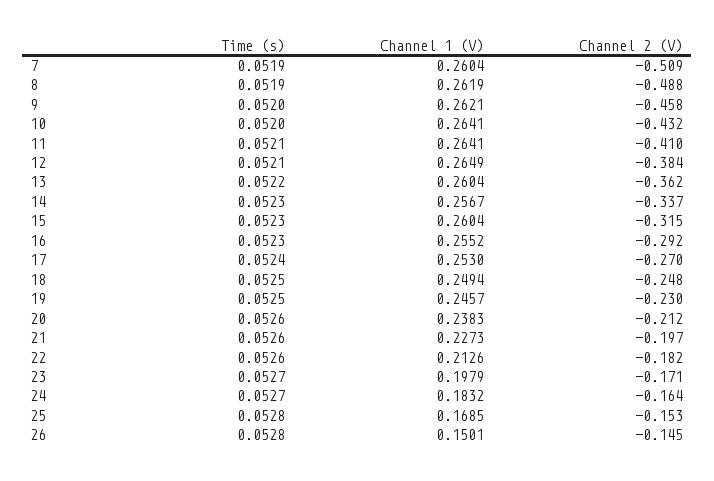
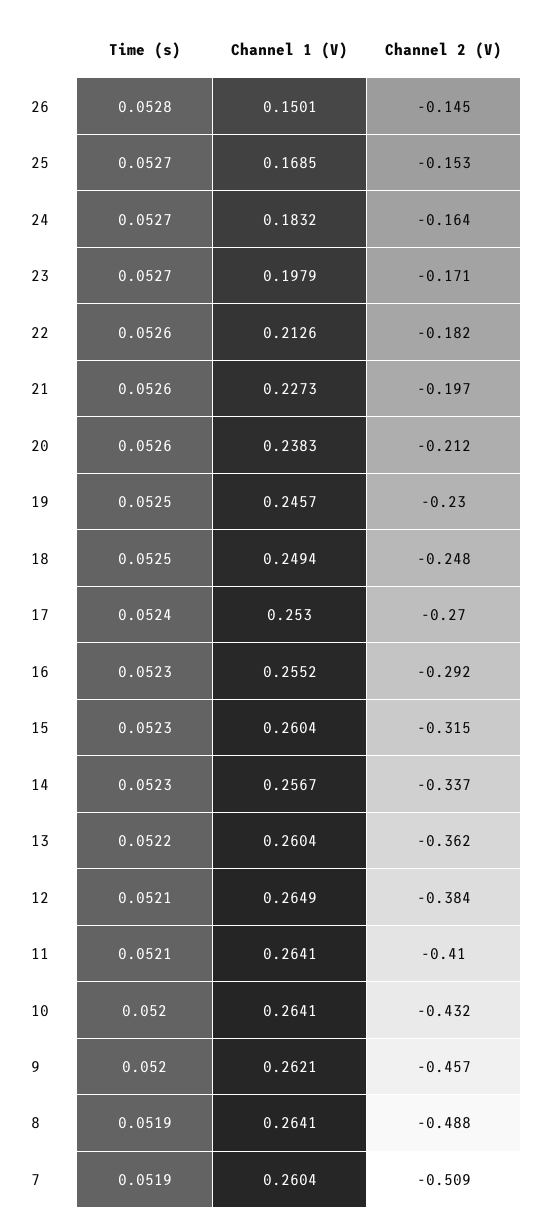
Channel 1 (V), 8: 0.2619 -> 0.2641
Channel 2 (V), 9: -0.458 -> -0.457
Time (s), 25: 0.0528 -> 0.0527

